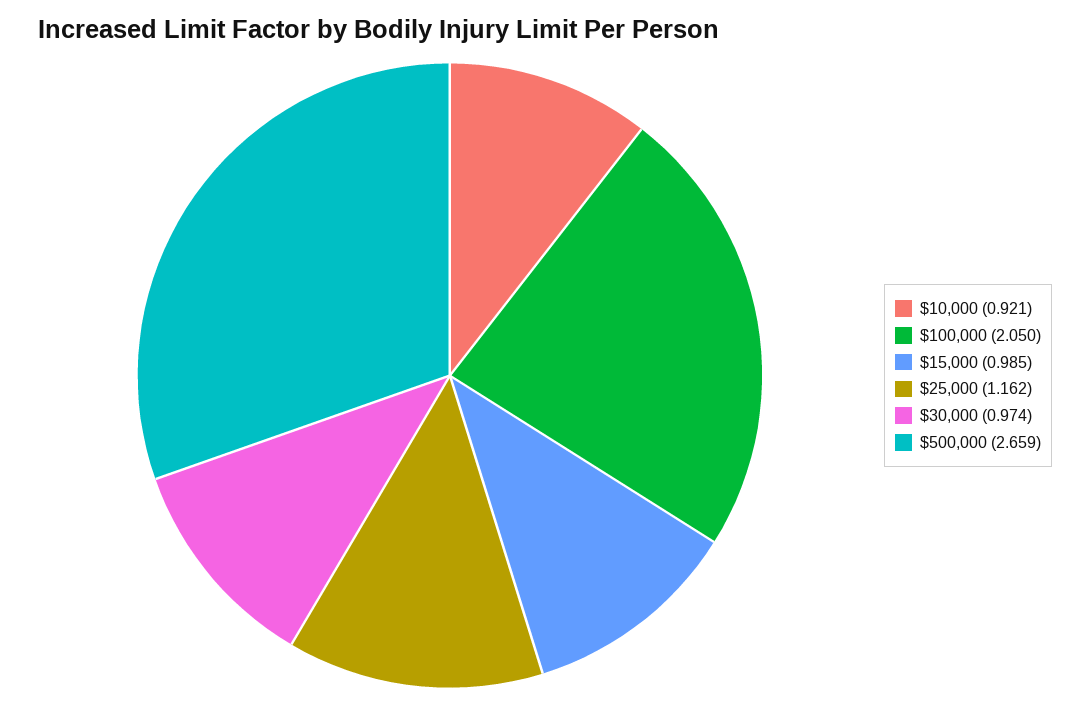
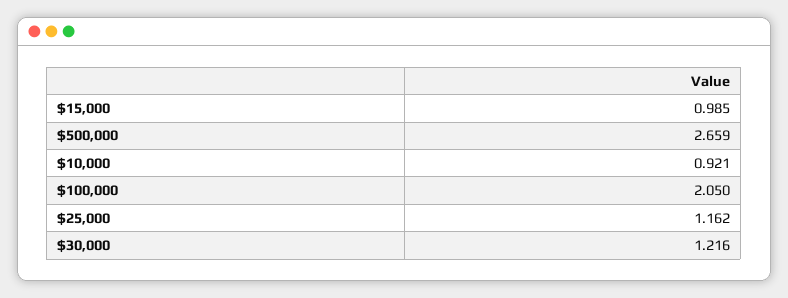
$30,000: 0.974 -> 1.216

